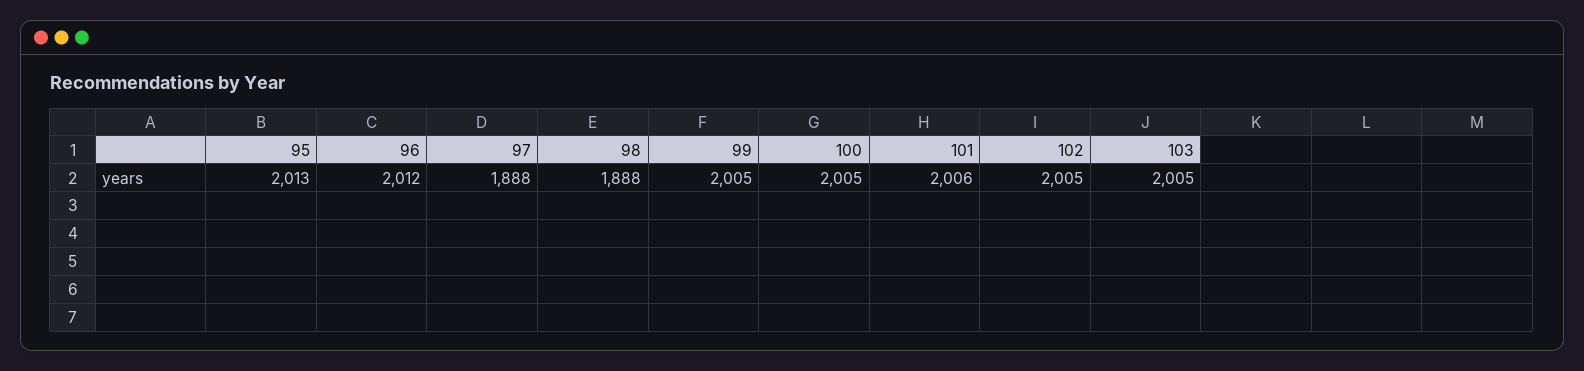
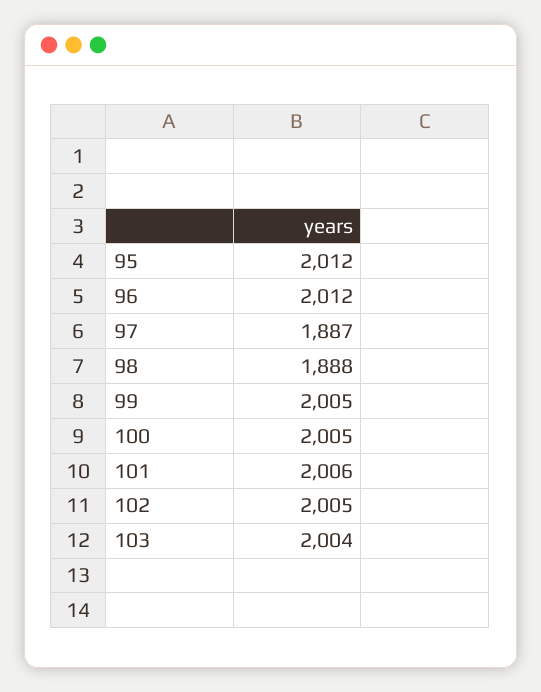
95: 2013 -> 2012
97: 1888 -> 1887
103: 2005 -> 2004

